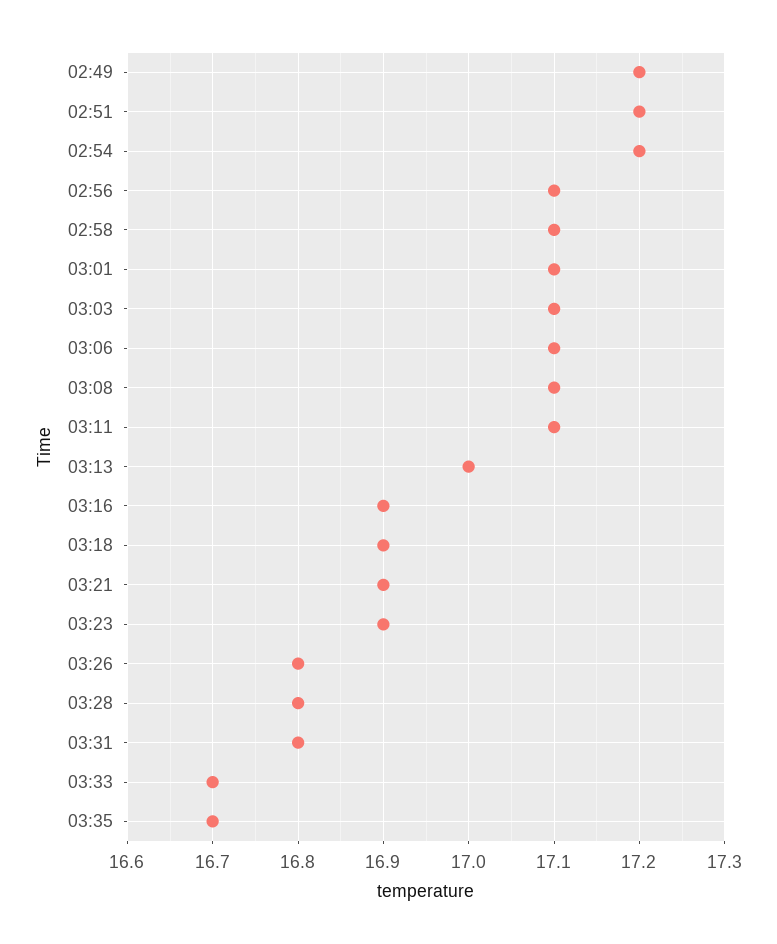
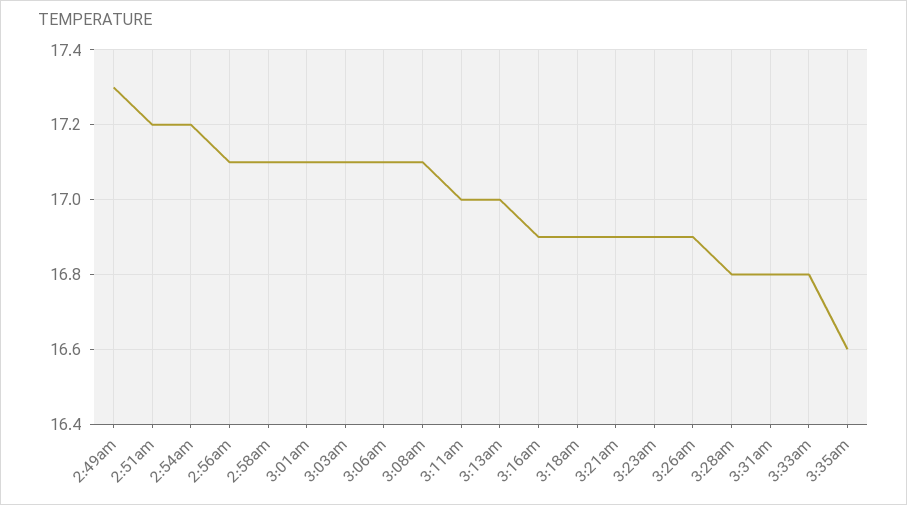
02:49: 17.2 -> 17.3
03:11: 17.1 -> 17
03:26: 16.8 -> 16.9
03:33: 16.7 -> 16.8
03:35: 16.7 -> 16.6

